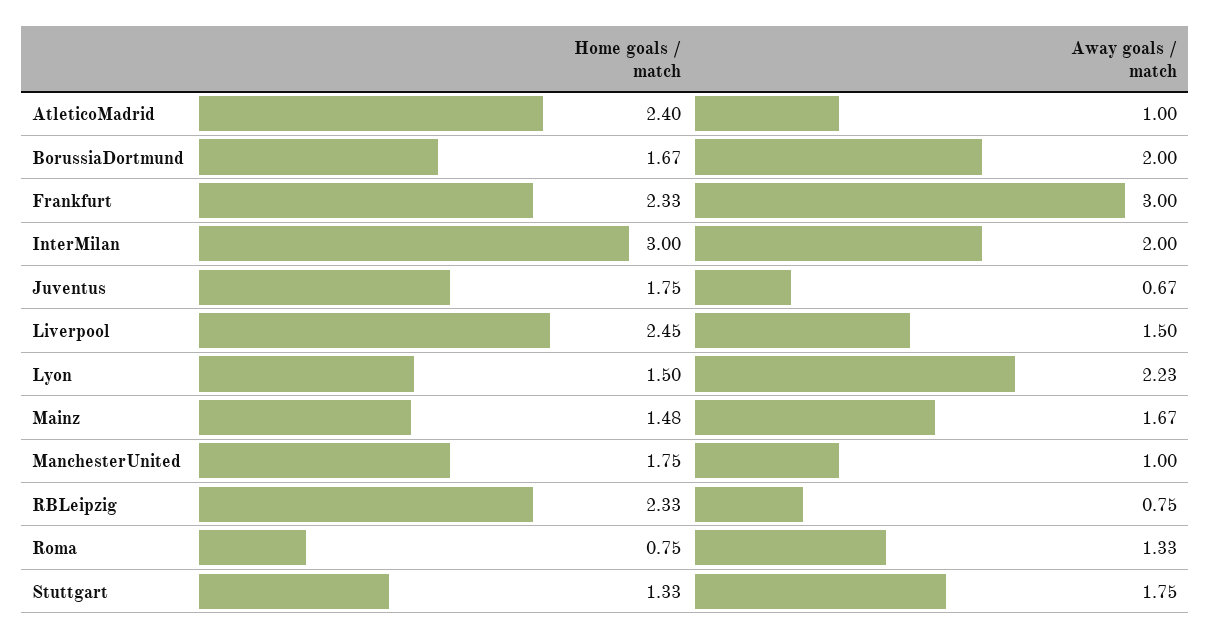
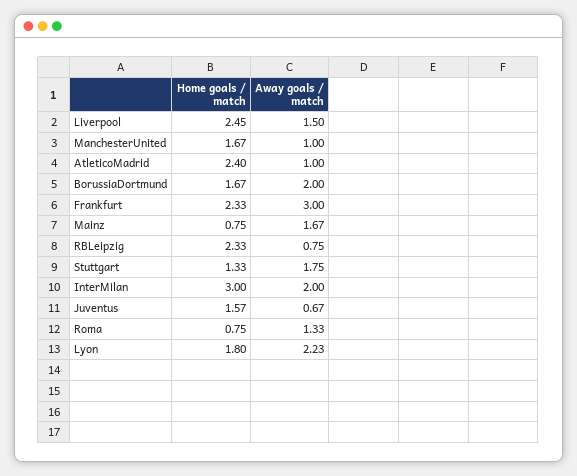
Home goals / match, Juventus: 1.75 -> 1.57
Home goals / match, Lyon: 1.5 -> 1.8
Home goals / match, Mainz: 1.48 -> 0.75
Home goals / match, ManchesterUnited: 1.75 -> 1.67

